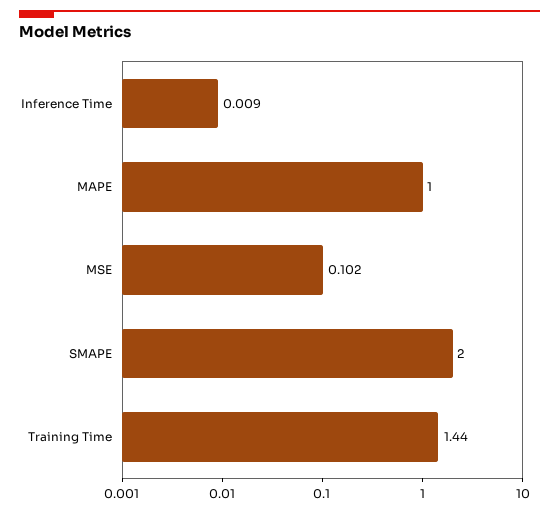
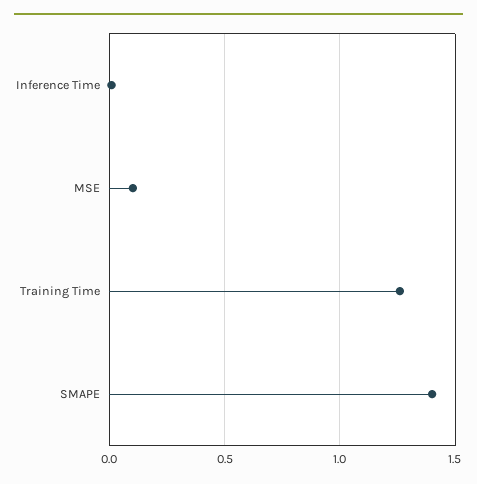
MAPE: 1 -> none
SMAPE: 2 -> 1.4
Training Time: 1.44 -> 1.25

